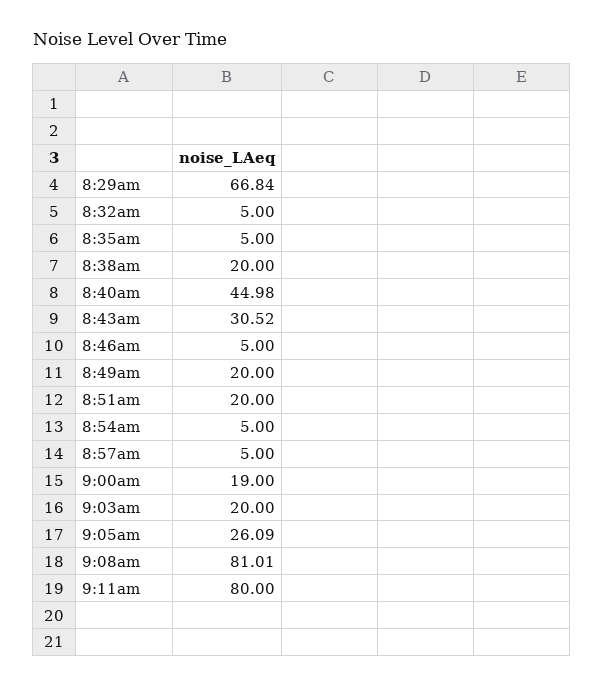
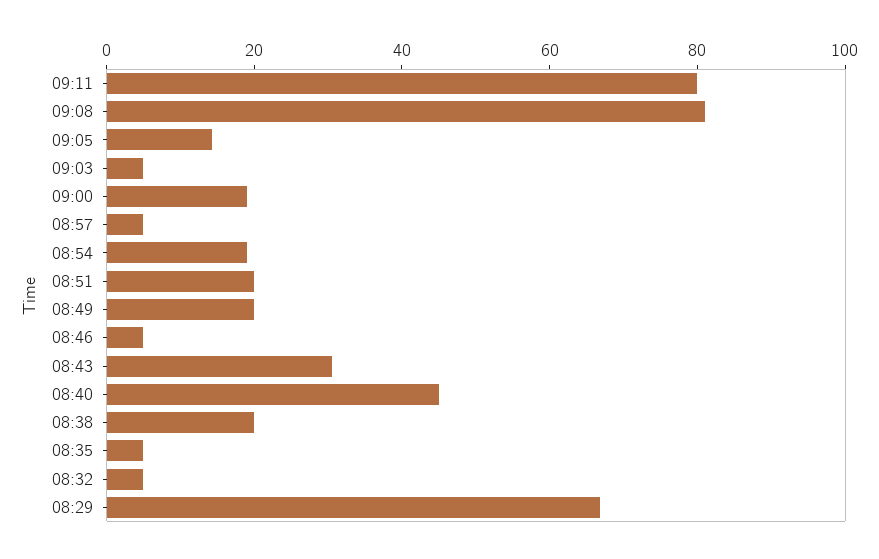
8:54am: 5 -> 20
9:03am: 20 -> 5
9:05am: 26.09 -> 15

